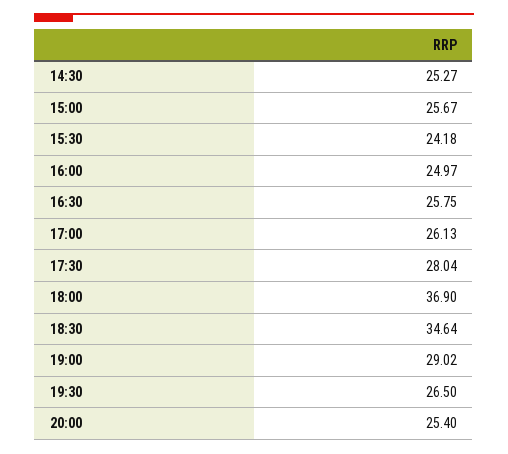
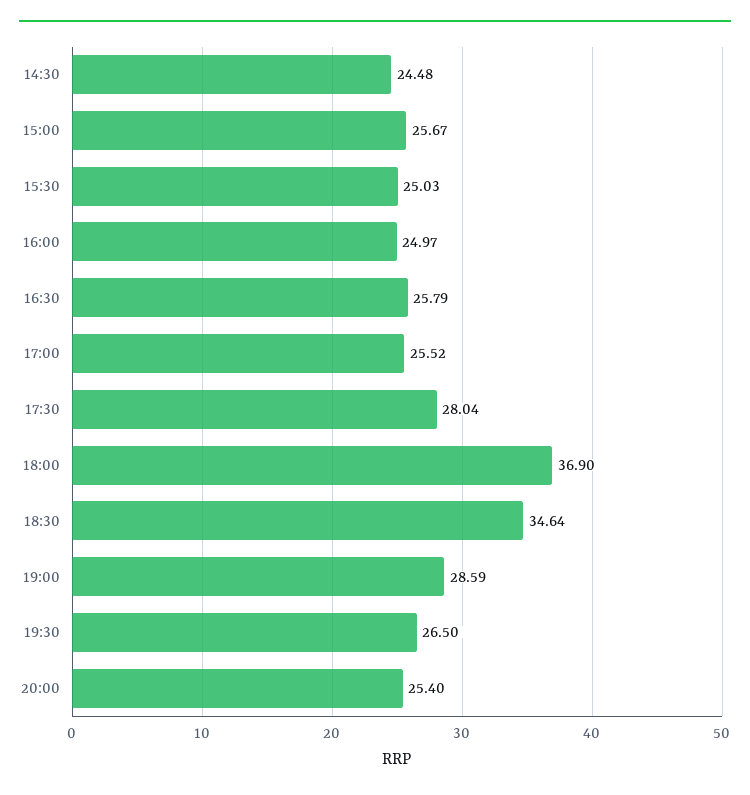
14:30: 25.27 -> 24.48
15:30: 24.18 -> 25.03
16:30: 25.75 -> 25.79
17:00: 26.13 -> 25.52
19:00: 29.02 -> 28.59

